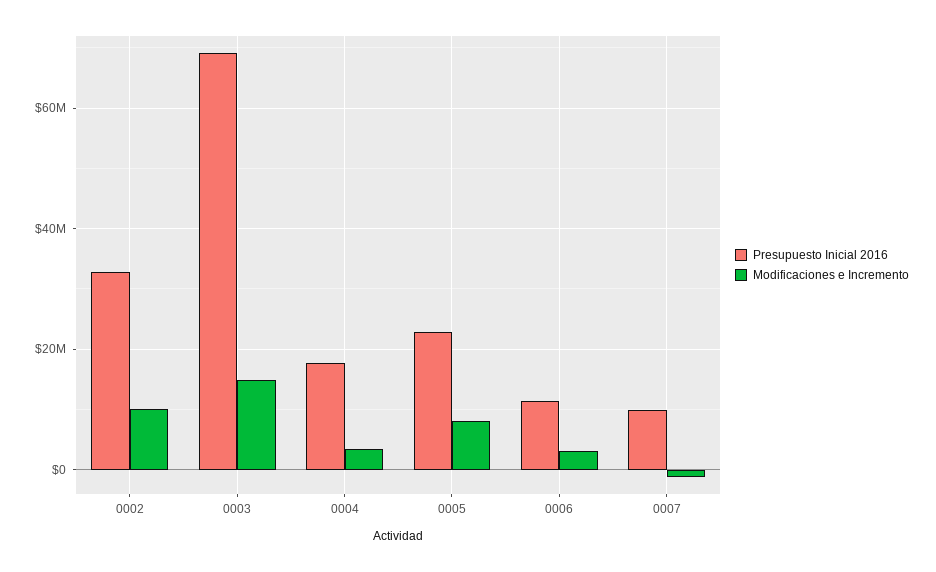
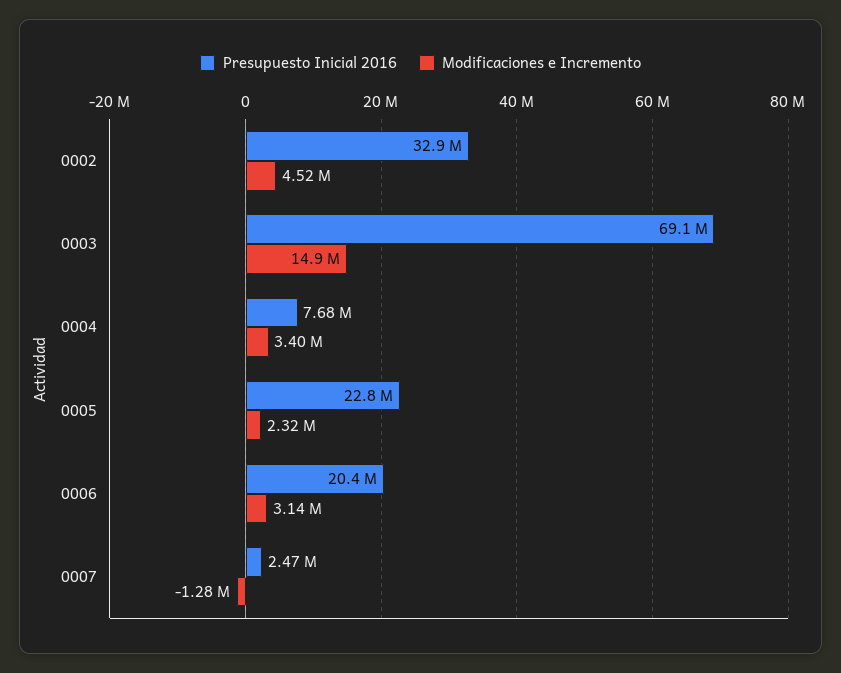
Modificaciones e Incremento, 0002: 10000000 -> 4520000
Presupuesto Inicial 2016, 0004: 18000000 -> 7680000
Modificaciones e Incremento, 0005: 8000000 -> 2320000
Presupuesto Inicial 2016, 0006: 12000000 -> 20400000
Presupuesto Inicial 2016, 0007: 10000000 -> 2470000

